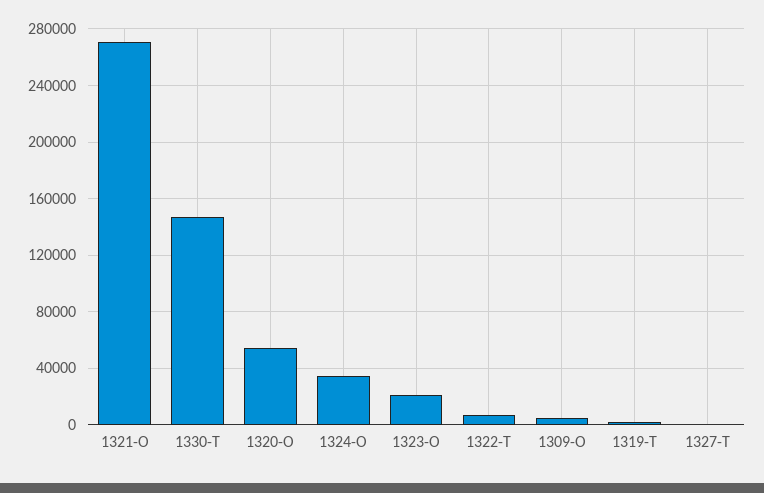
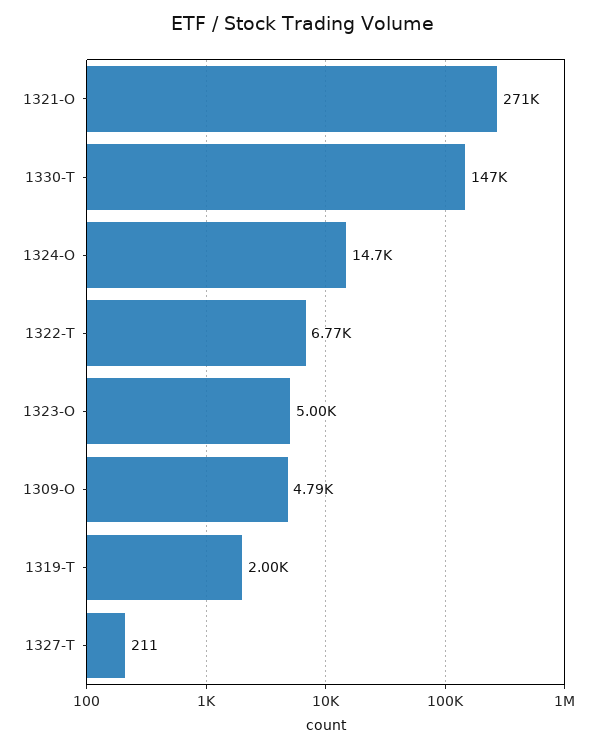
1320-O: 55000 -> none
1324-O: 35000 -> 14700
1323-O: 20000 -> 5000

